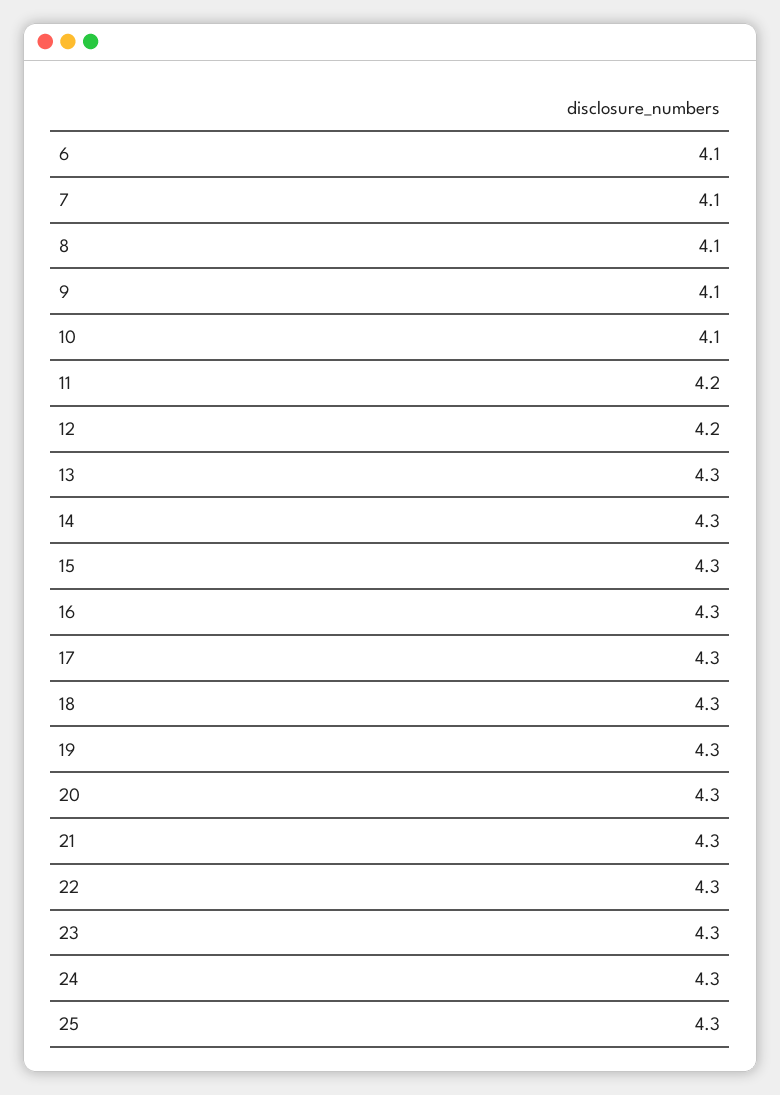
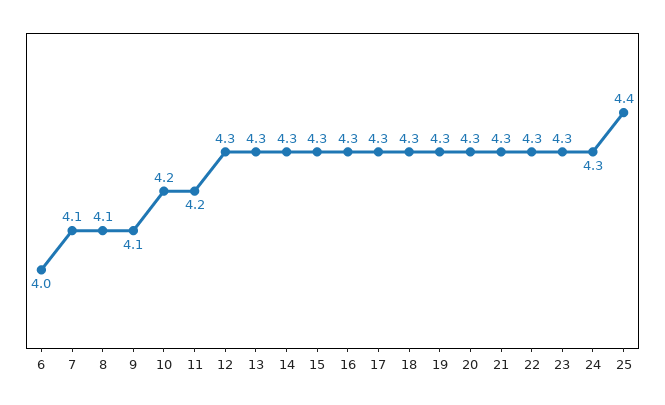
6: 4.1 -> 4
10: 4.1 -> 4.2
12: 4.2 -> 4.3
25: 4.3 -> 4.4

